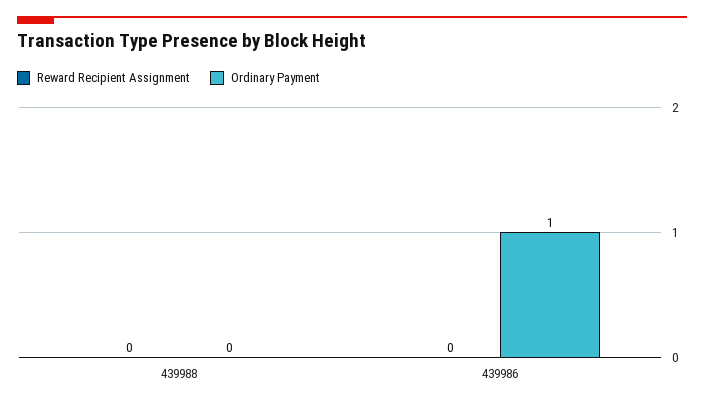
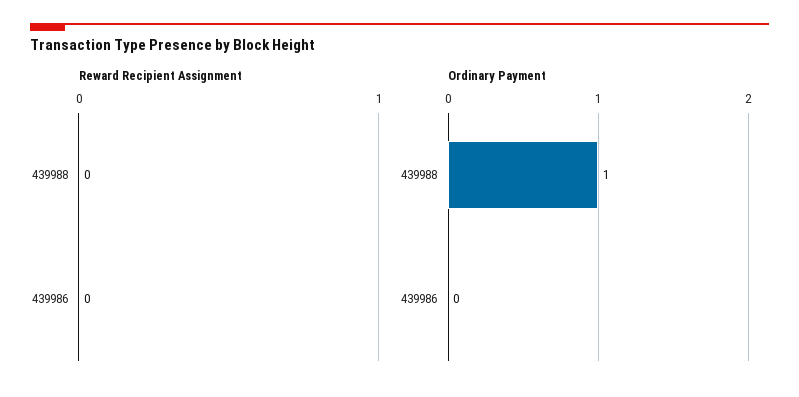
Ordinary Payment, 439988: 0 -> 1
Ordinary Payment, 439986: 1 -> 0

